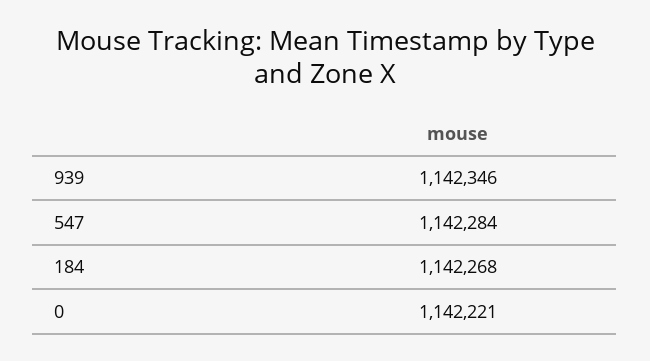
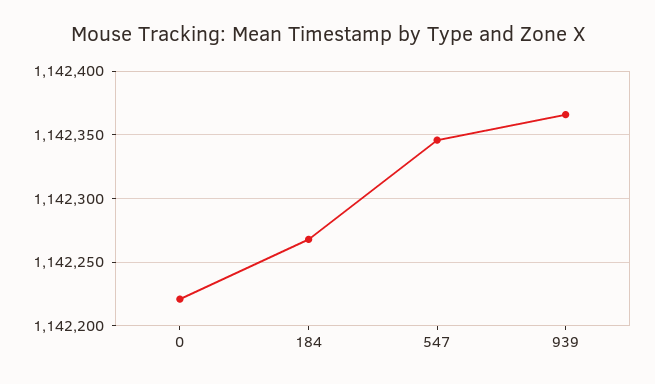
939: 1142346 -> 1142365
547: 1142284 -> 1142345

